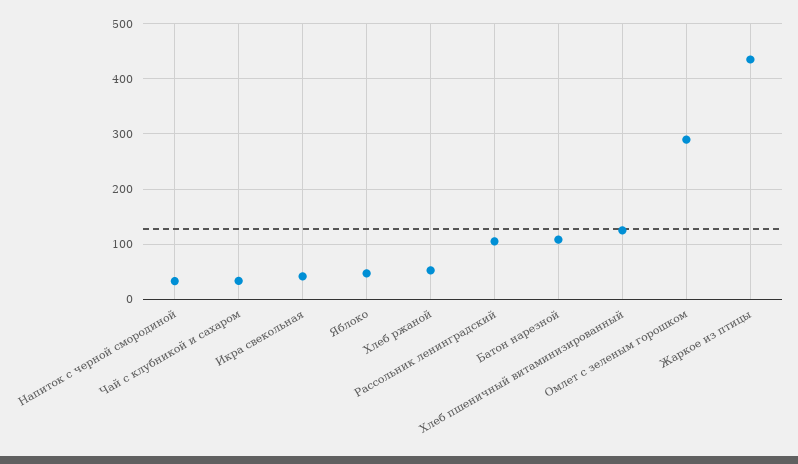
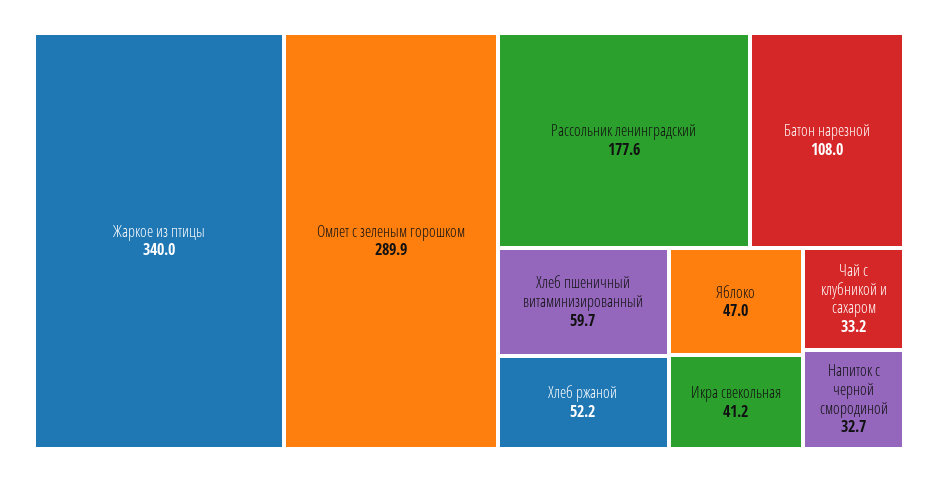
Рассольник ленинградский: 100 -> 177.6
Хлеб пшеничный витаминизированный: 120 -> 59.7
Жаркое из птицы: 440 -> 340

